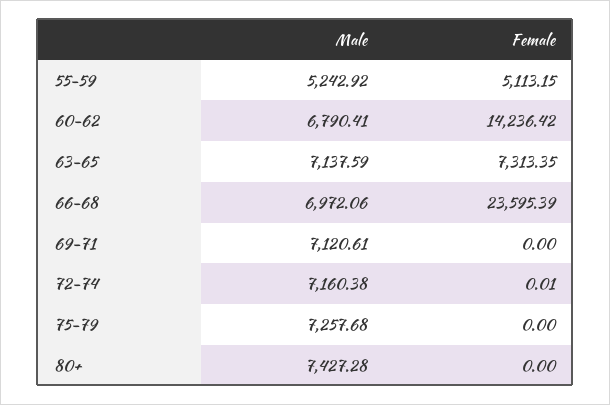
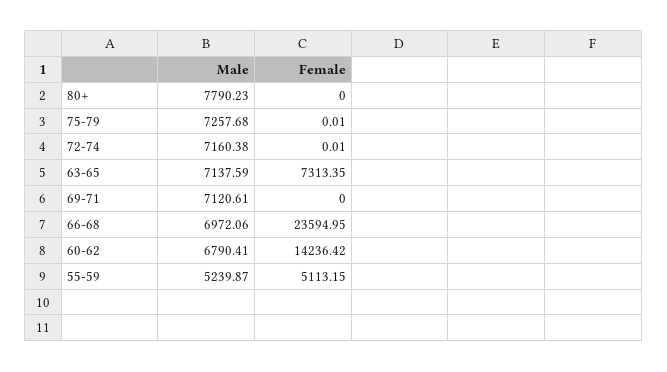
Male, 55-59: 5242.92 -> 5239.87
Female, 66-68: 23595.39 -> 23594.95
Female, 75-79: 0 -> 0.01
Male, 80+: 7427.28 -> 7790.23

